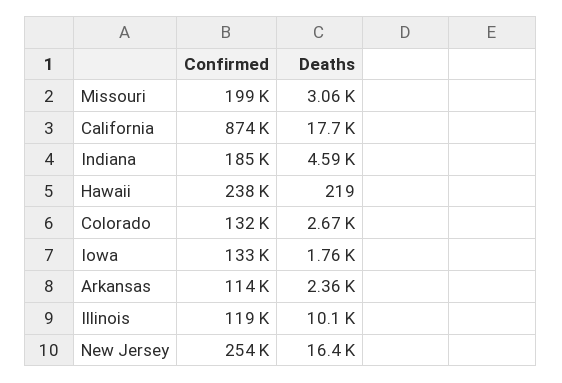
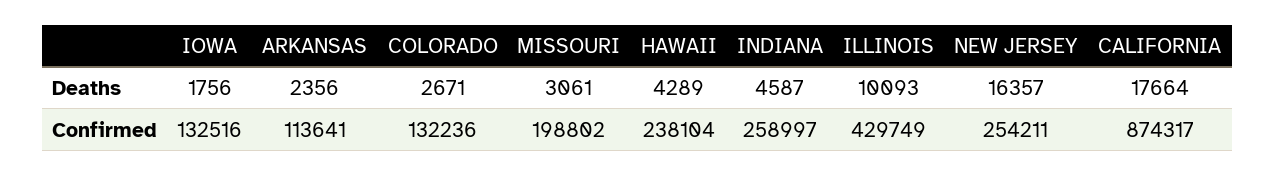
Confirmed, Indiana: 185000 -> 258997
Deaths, Hawaii: 219 -> 4289
Confirmed, Illinois: 119000 -> 429749

